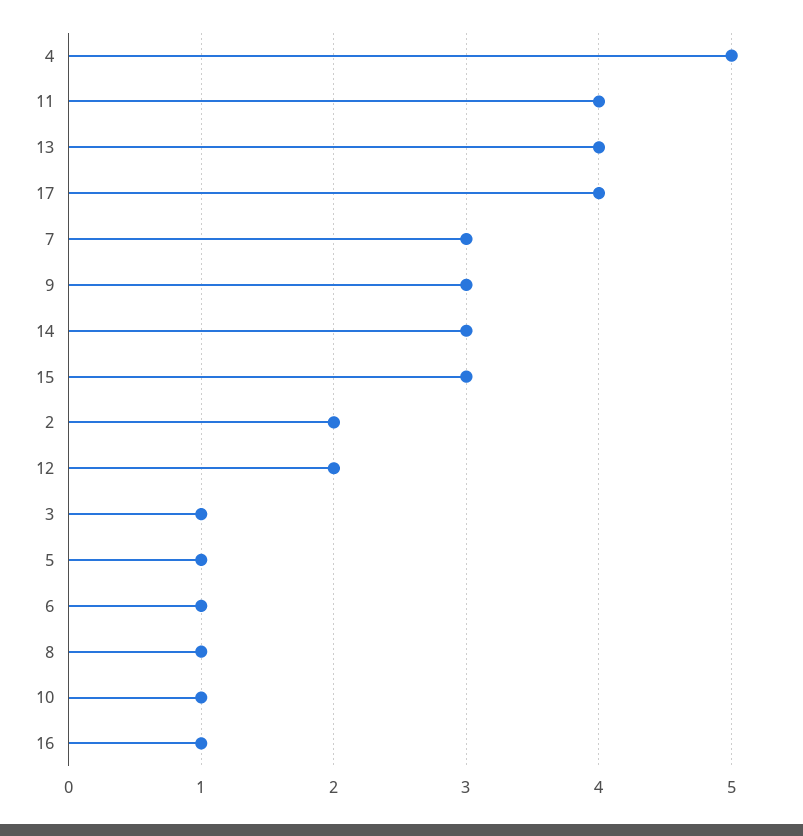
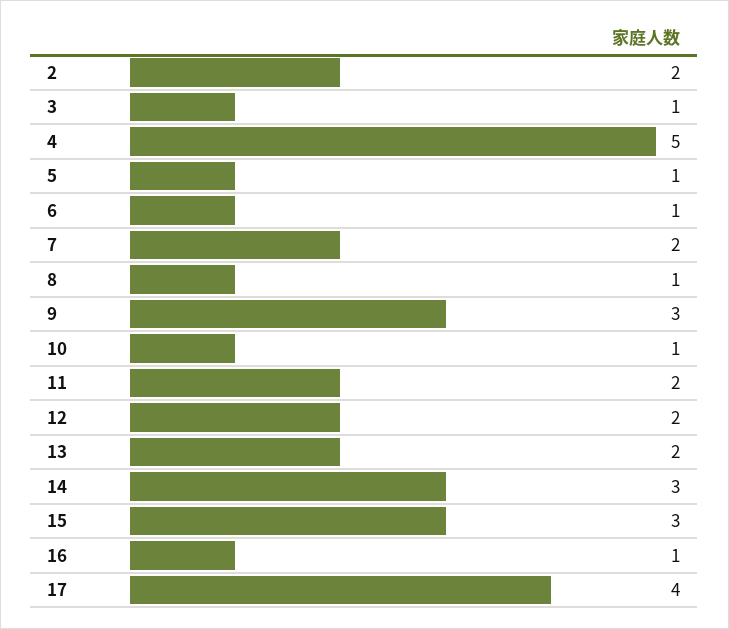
11: 4 -> 2
13: 4 -> 2
7: 3 -> 2

